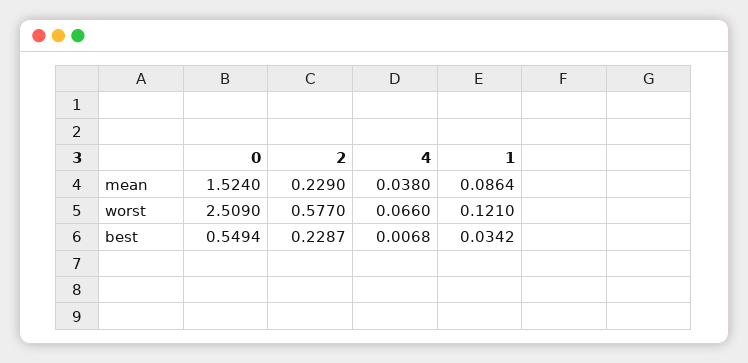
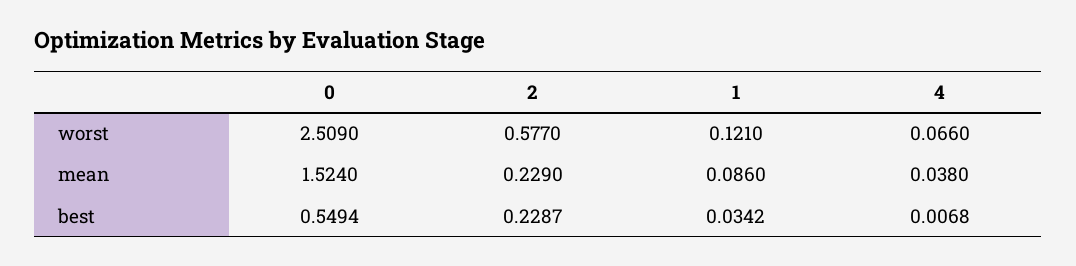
1, mean: 0.0864 -> 0.086

